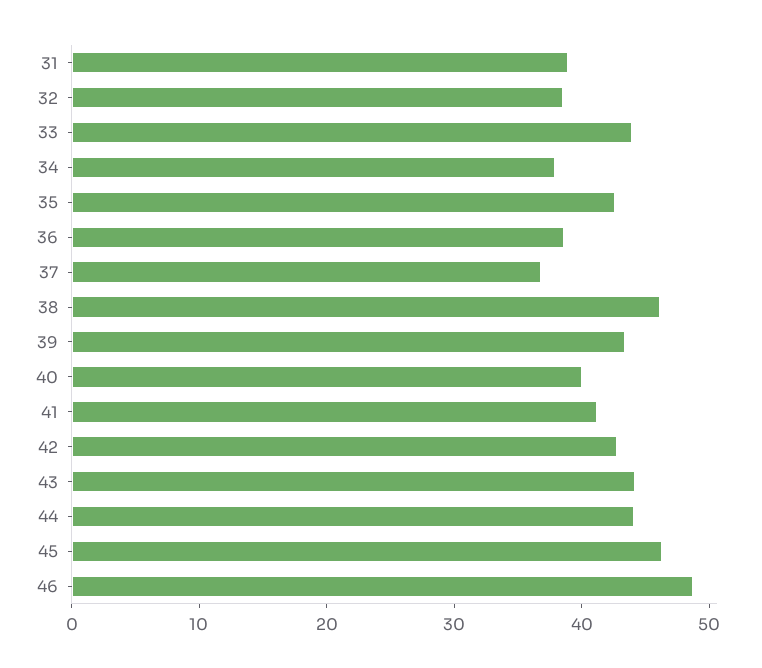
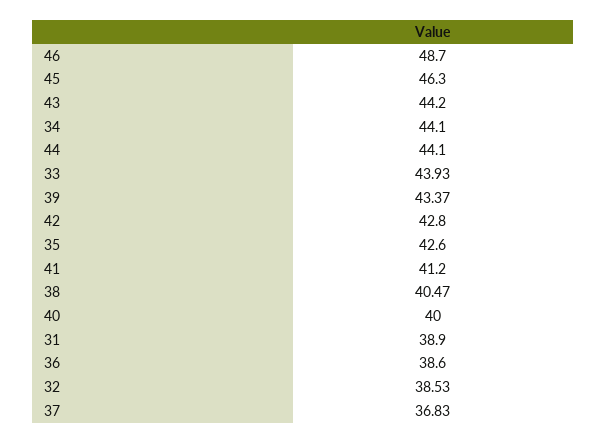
34: 38 -> 44.1
38: 46 -> 40.47

